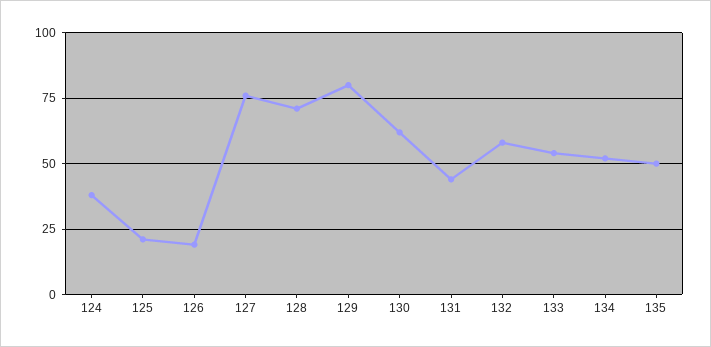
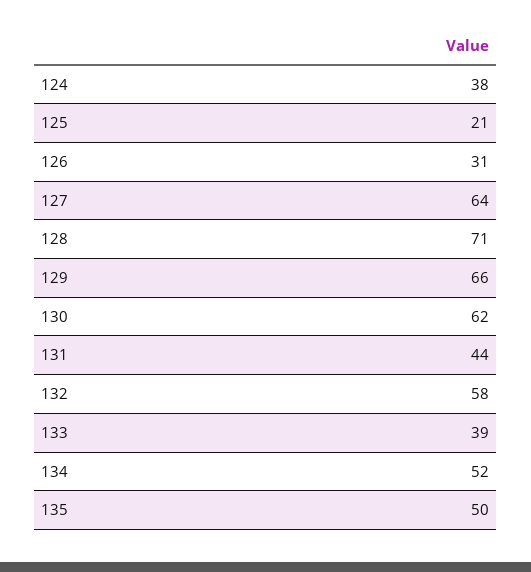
126: 20 -> 31
127: 75 -> 64
129: 80 -> 66
133: 55 -> 39

